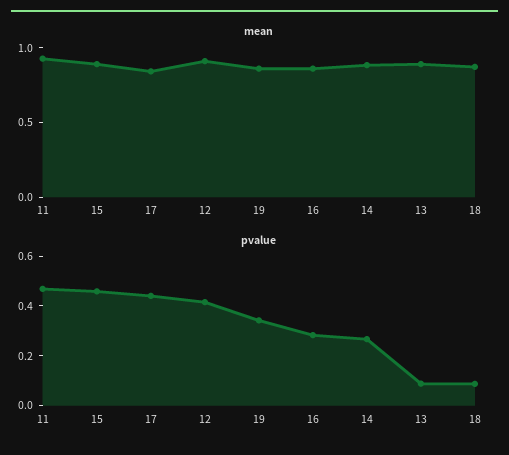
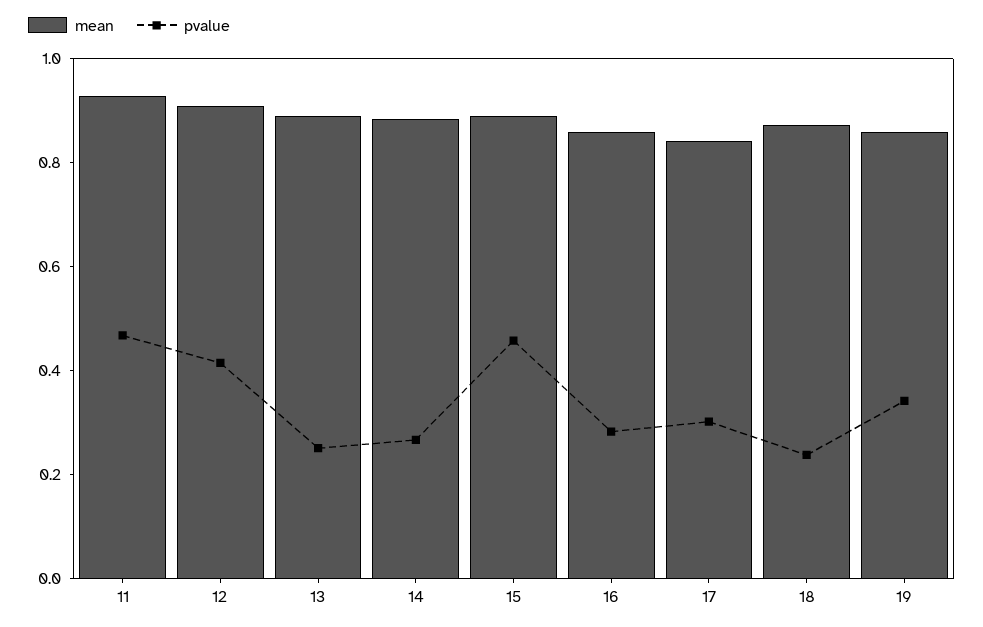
pvalue, 17: 0.45 -> 0.3
pvalue, 13: 0.1 -> 0.25
pvalue, 18: 0.1 -> 0.25

